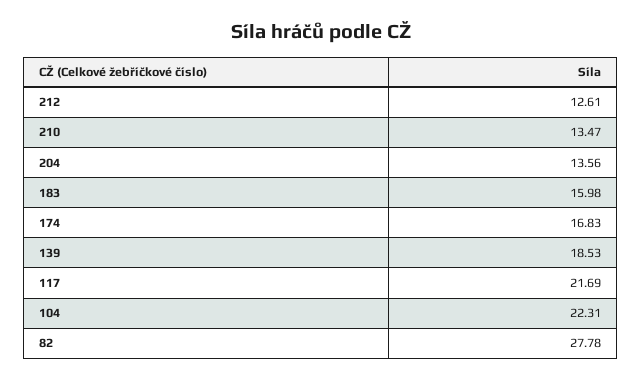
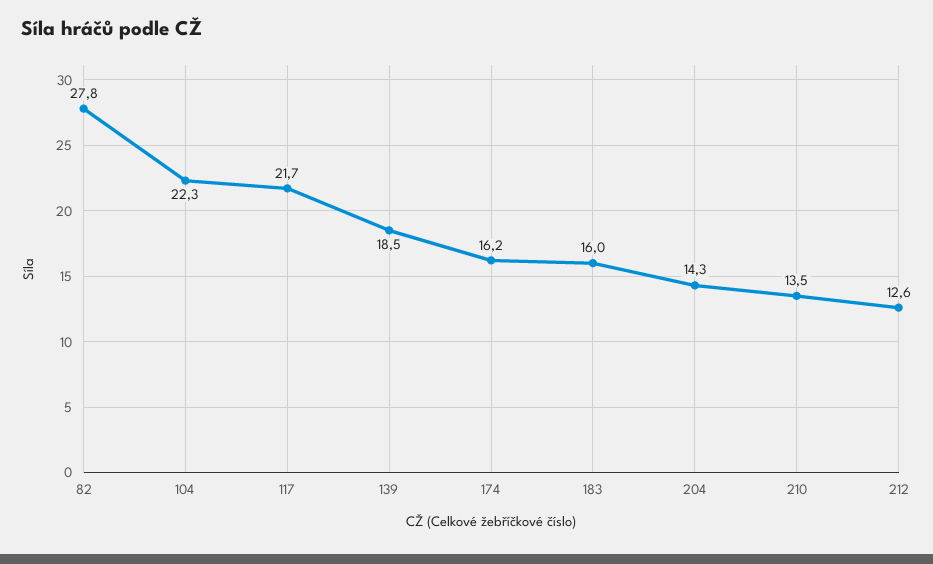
204: 13.56 -> 14.3
174: 16.83 -> 16.2

